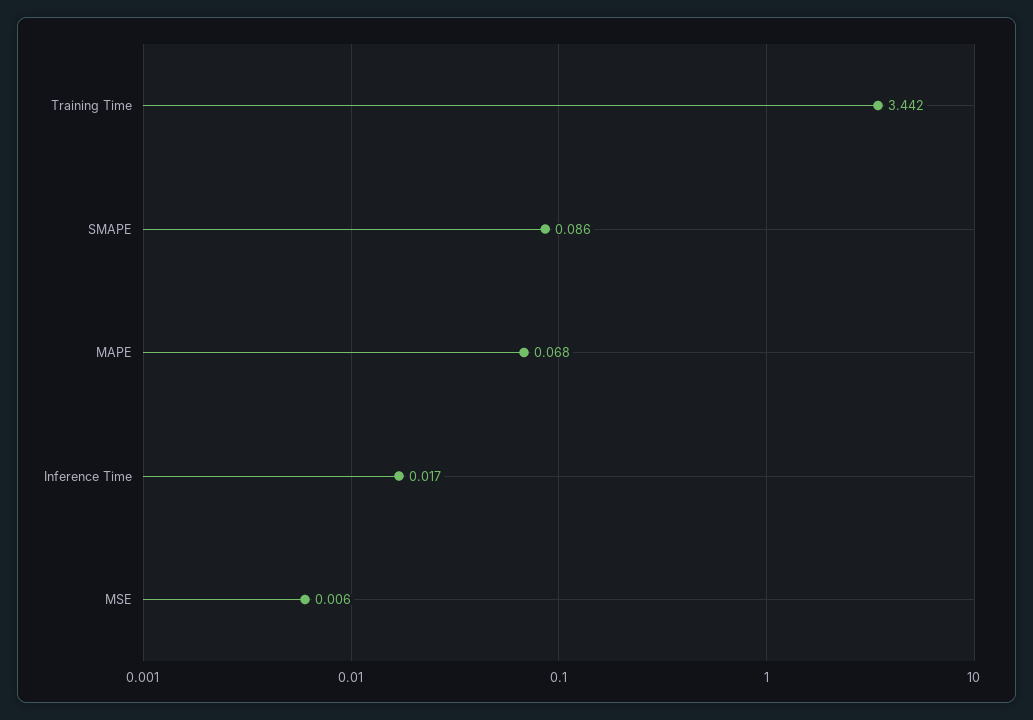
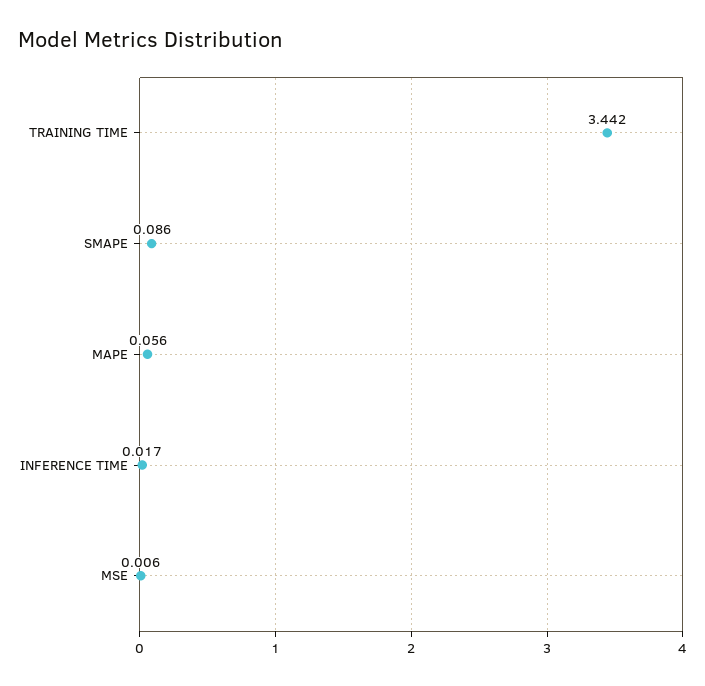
MAPE: 0.068 -> 0.056

